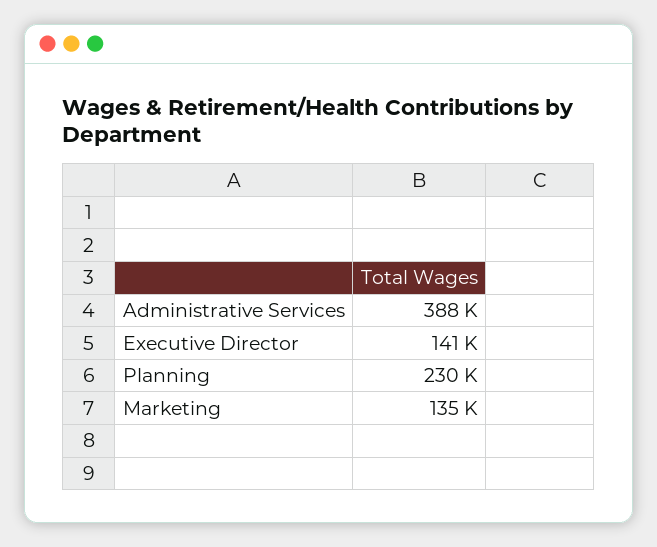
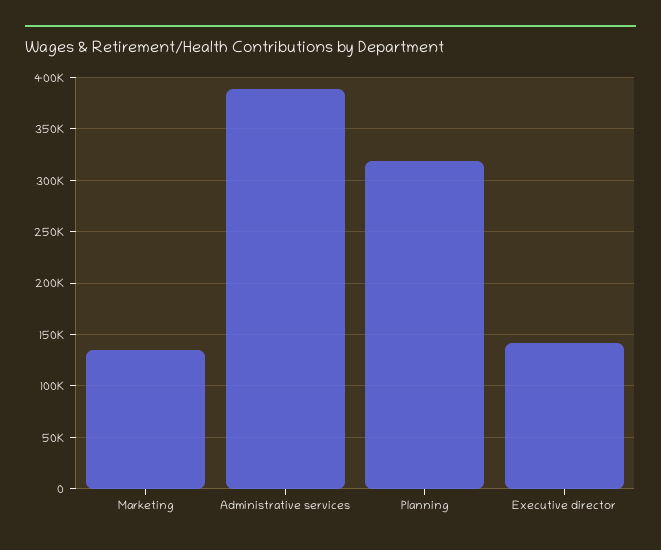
Planning: 230000 -> 320000

